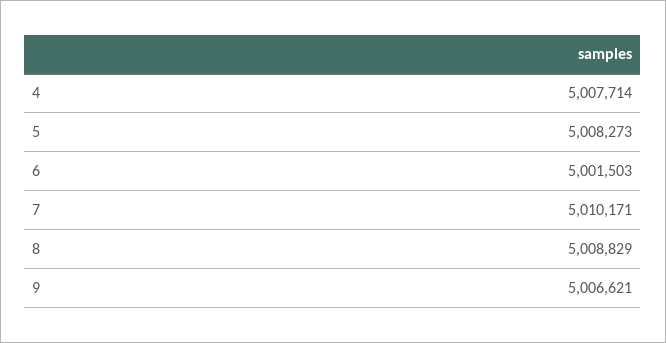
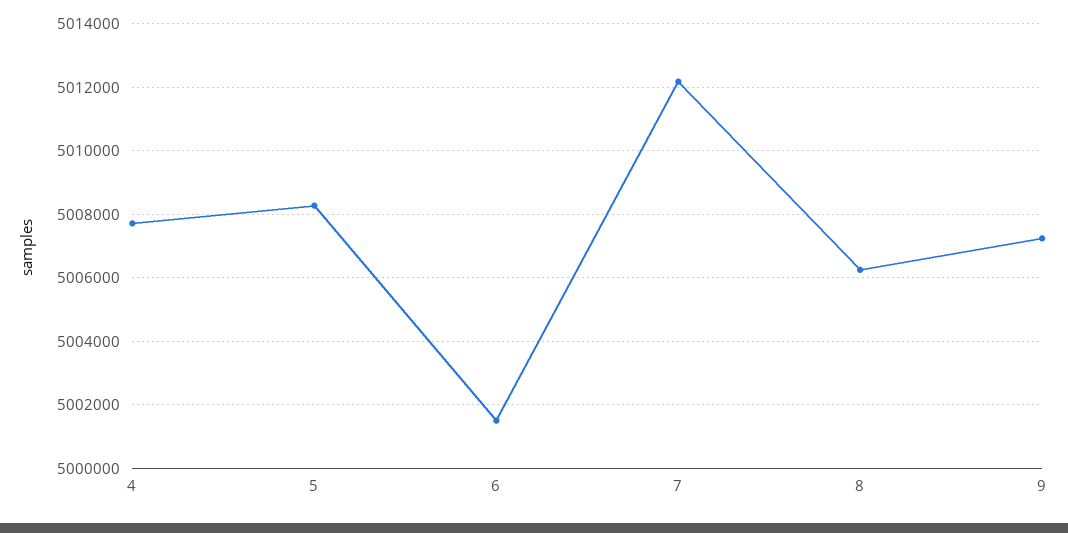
7: 5010171 -> 5012200
8: 5008829 -> 5006200
9: 5006621 -> 5007200

